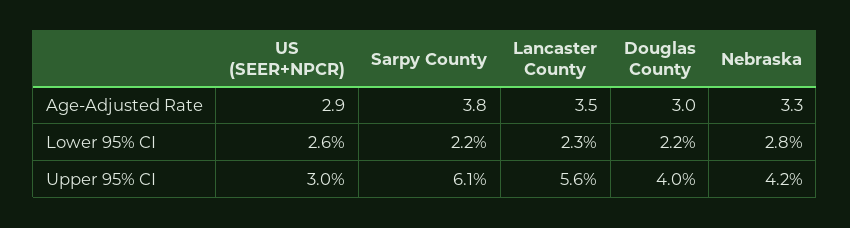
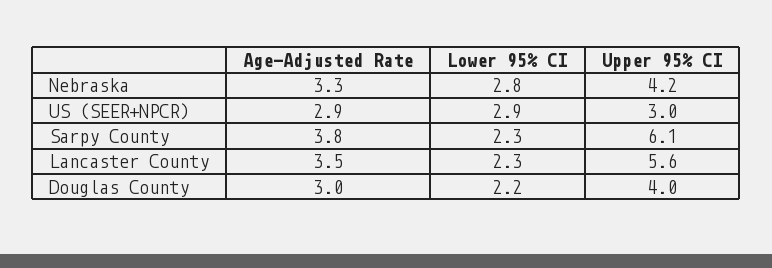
US (SEER+NPCR), Lower 95% CI: 2.6 -> 2.9
Sarpy County, Lower 95% CI: 2.2 -> 2.3

